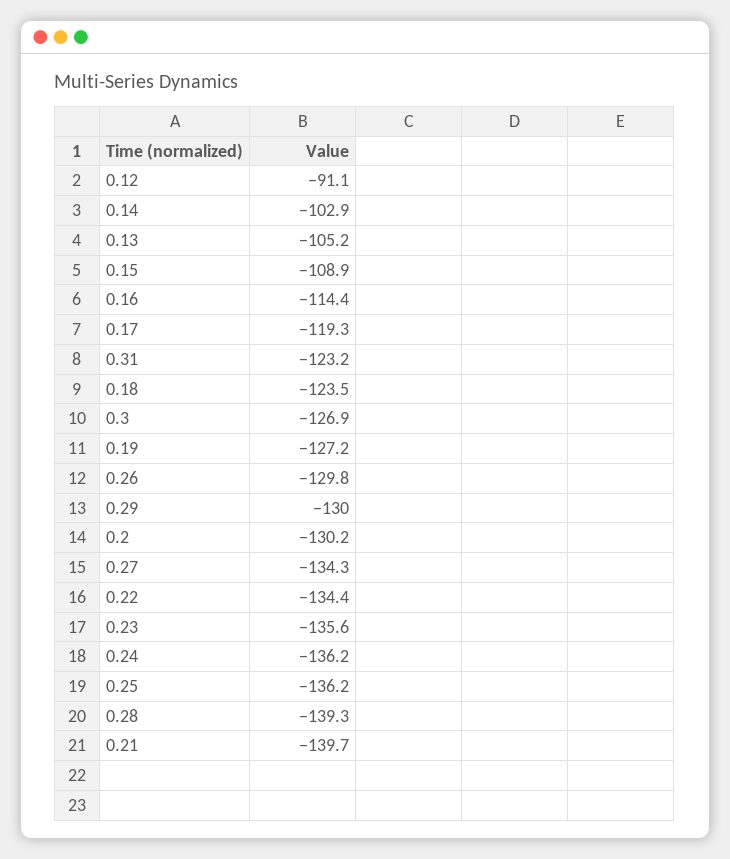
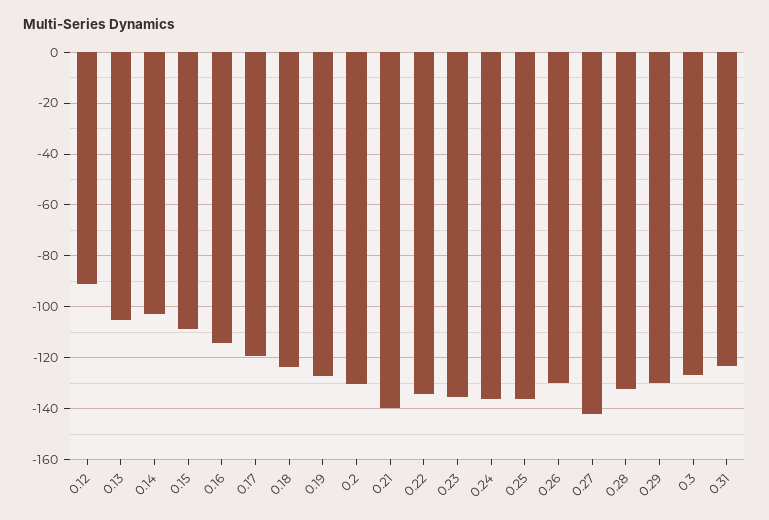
0.27: -134.3 -> -142.5
0.28: -139.3 -> -132.5

